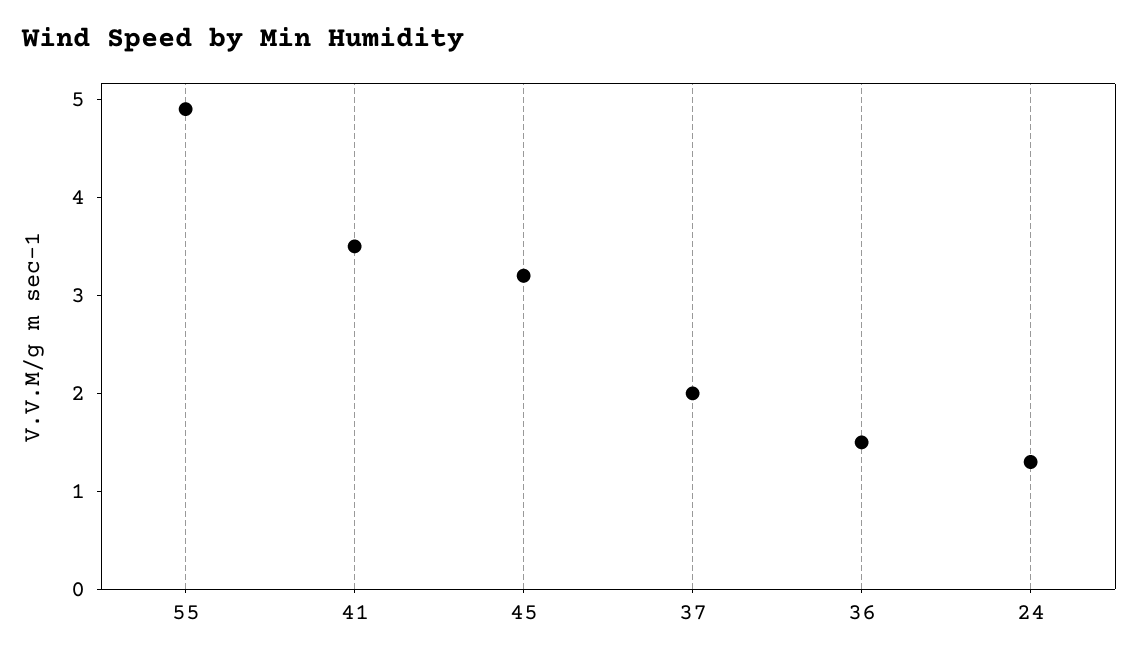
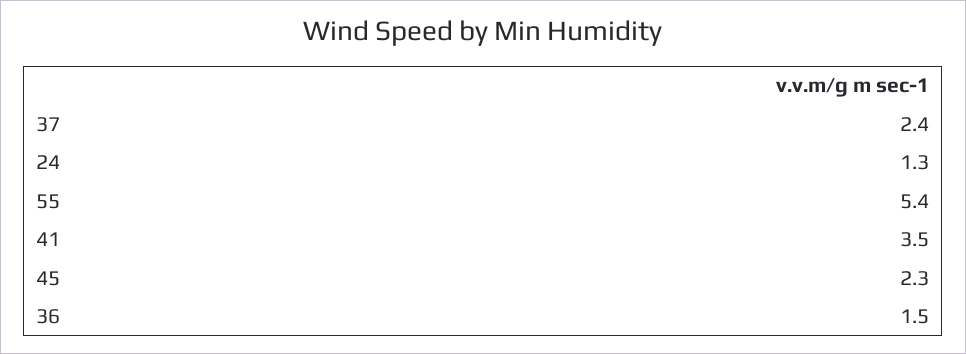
55: 4.9 -> 5.4
45: 3.2 -> 2.3
37: 2 -> 2.4

